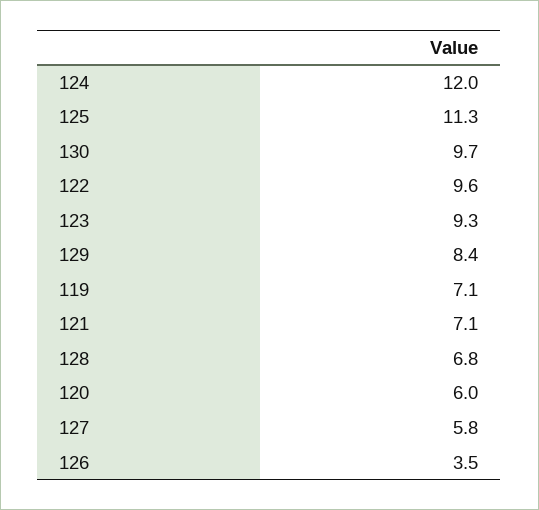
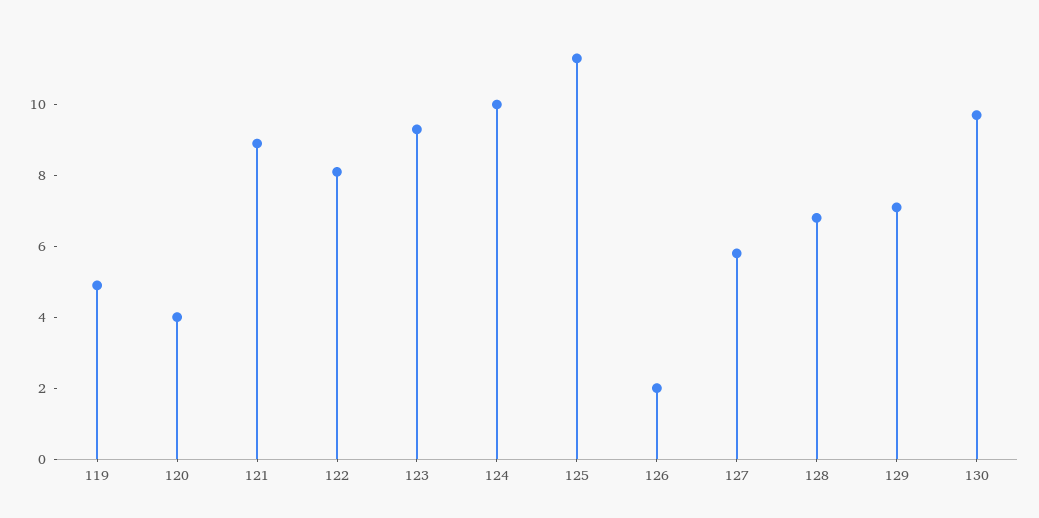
124: 12 -> 10
122: 9.6 -> 8
129: 8.4 -> 7
119: 7.1 -> 5
121: 7.1 -> 9
120: 6 -> 4
126: 3.5 -> 2

